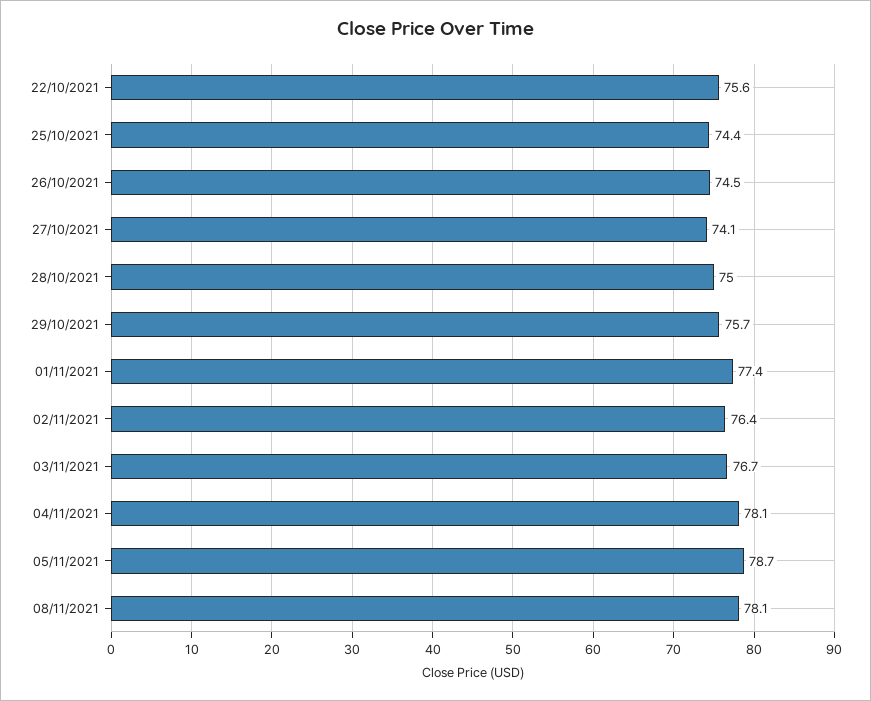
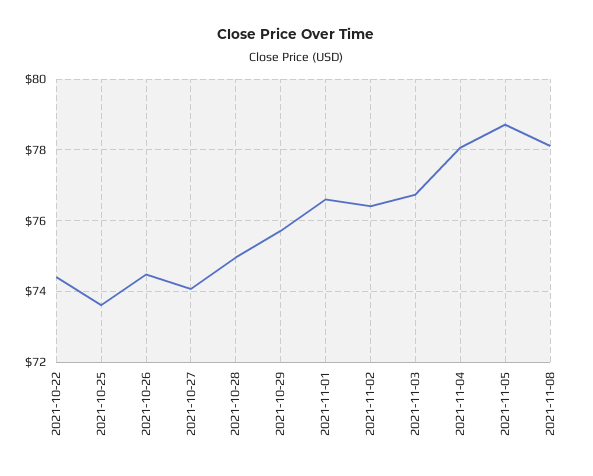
22/10/2021: 75.6 -> 74.4
25/10/2021: 74.4 -> 73.6
01/11/2021: 77.4 -> 76.6

